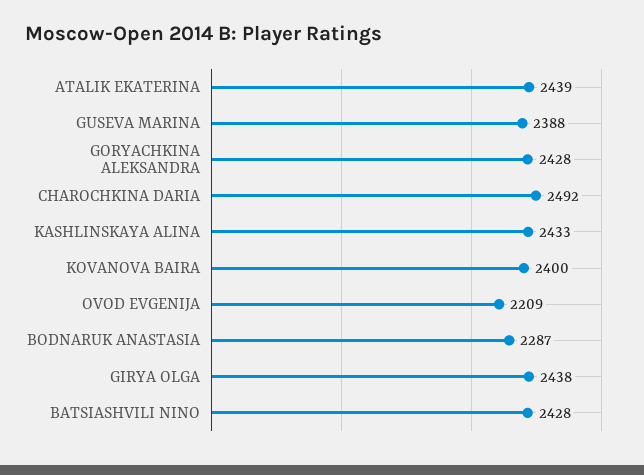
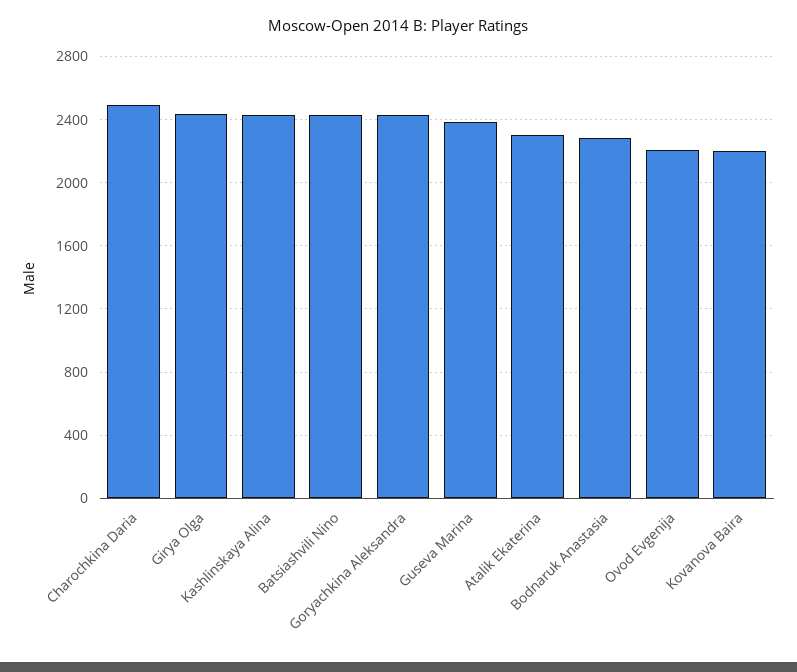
ATALIK EKATERINA: 2439 -> 2300
KOVANOVA BAIRA: 2400 -> 2200

